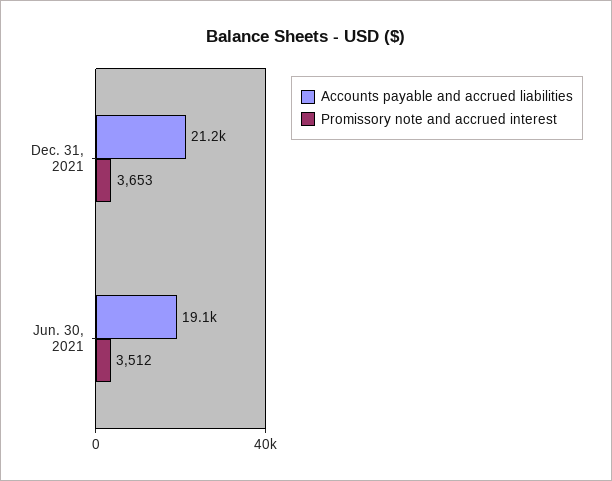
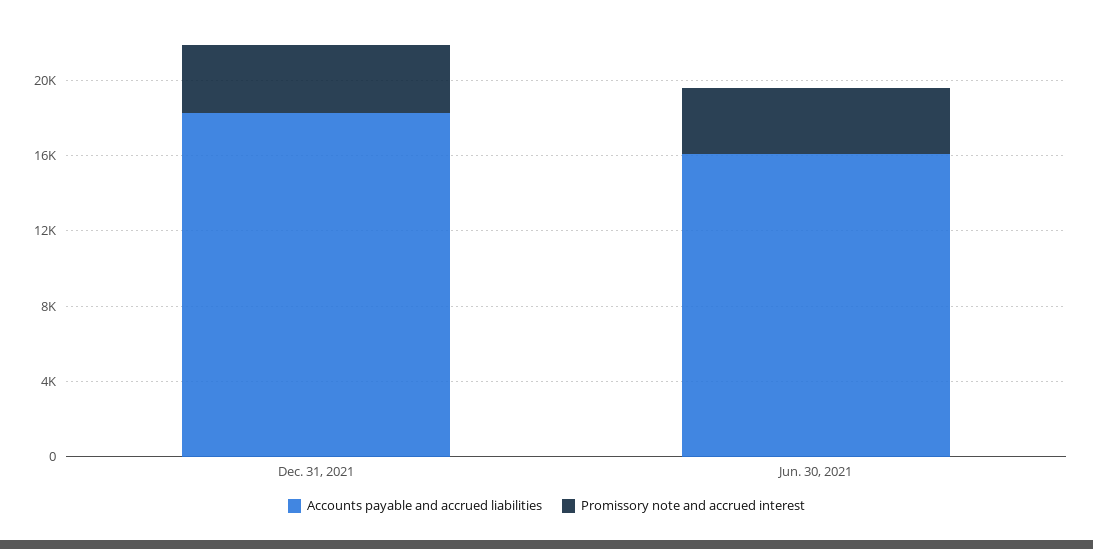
Accounts payable and accrued liabilities, Dec. 31, 2021: 21200 -> 18000
Accounts payable and accrued liabilities, Jun. 30, 2021: 19100 -> 16000

